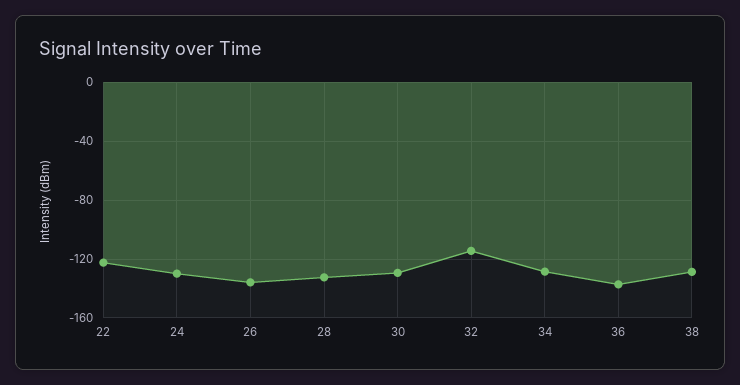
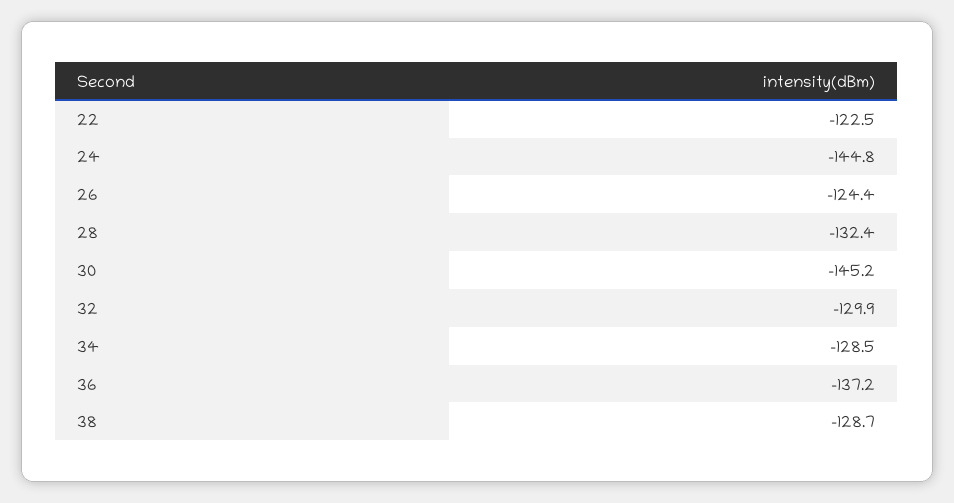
24: -130 -> -144.8
26: -135 -> -124.4
30: -130 -> -145.2
32: -115 -> -129.9

